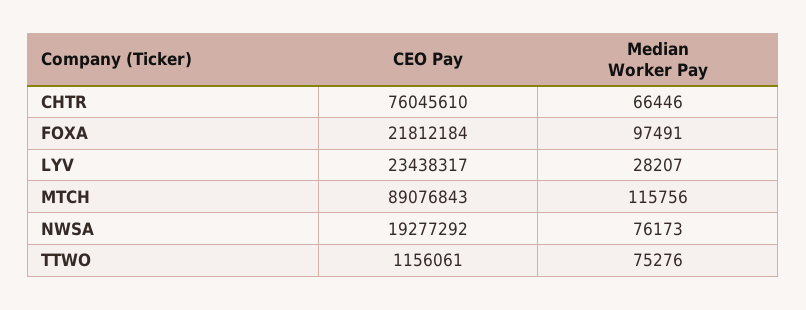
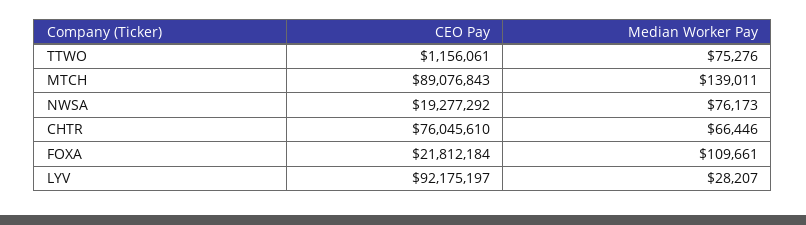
Median Worker Pay, FOXA: 97491 -> 109661
CEO Pay, LYV: 23438317 -> 92175197
Median Worker Pay, MTCH: 115756 -> 139011

